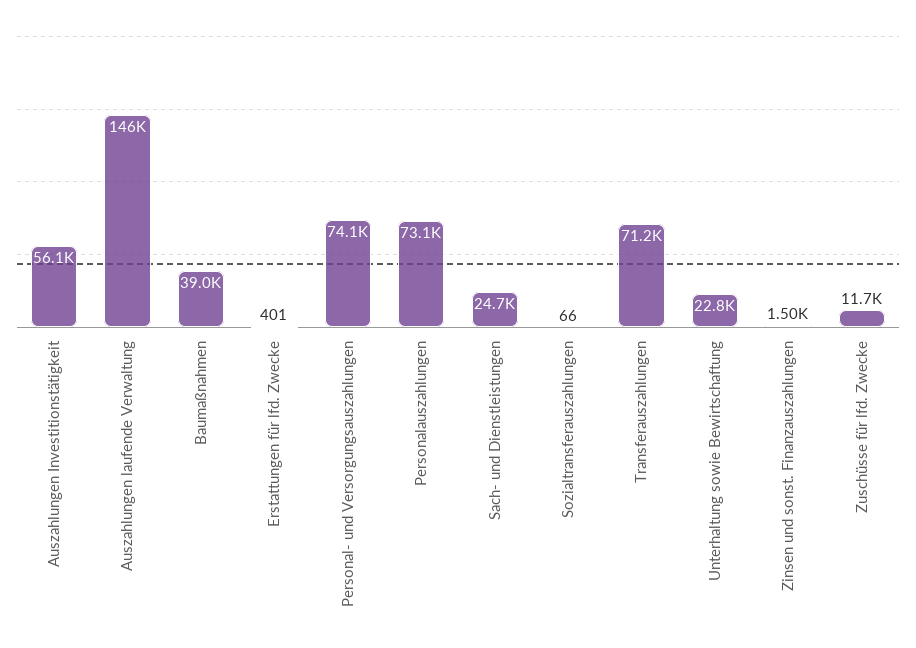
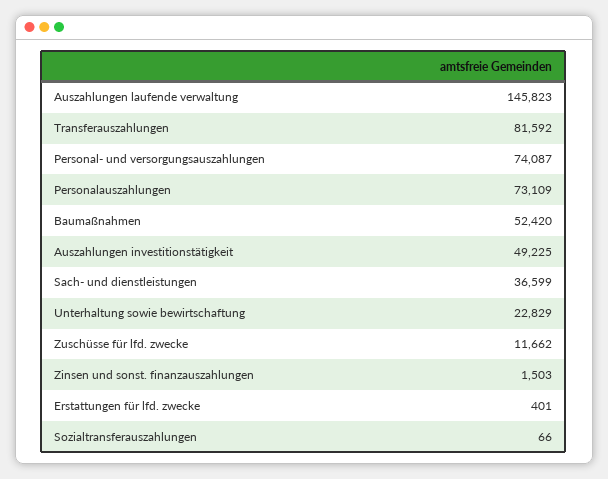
Auszahlungen Investitionstätigkeit: 56100 -> 49225
Baumaßnahmen: 39000 -> 52420
Sach- und Dienstleistungen: 24700 -> 36599
Transferauszahlungen: 71200 -> 81592

